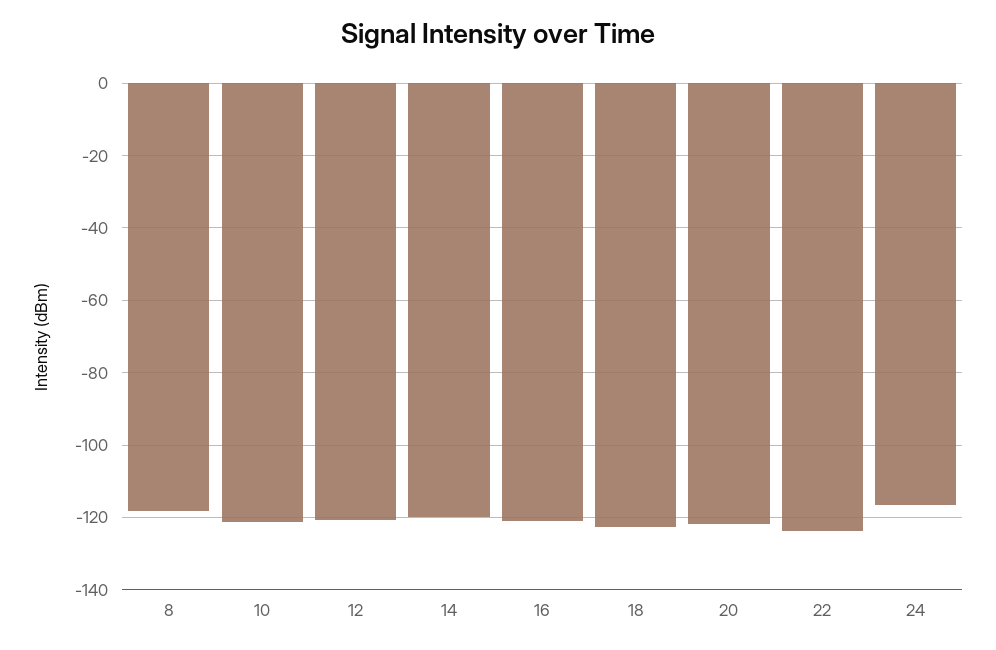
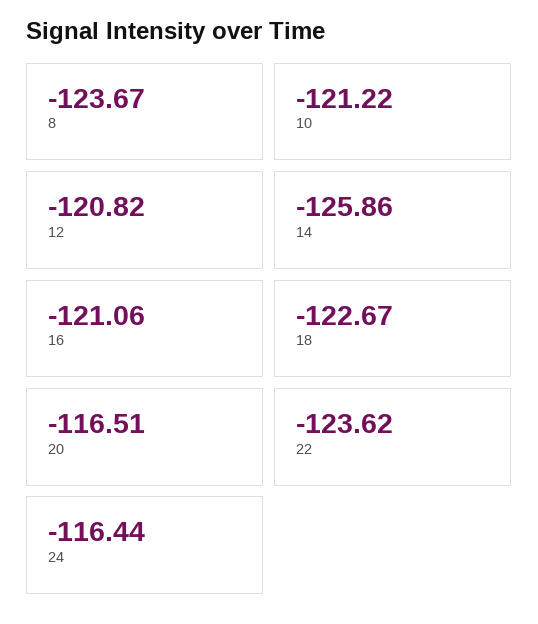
8: -118 -> -123.67
14: -120 -> -125.86
20: -122 -> -116.51

